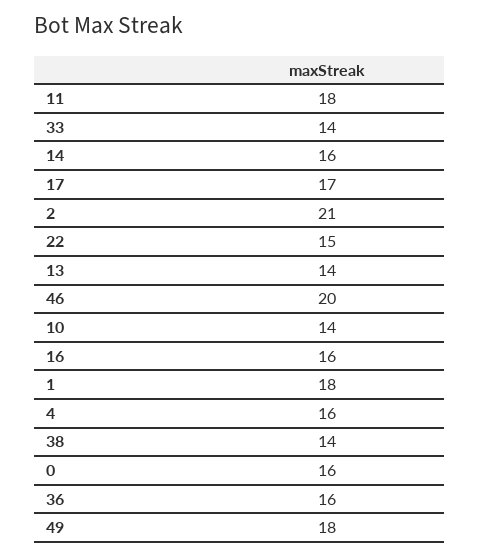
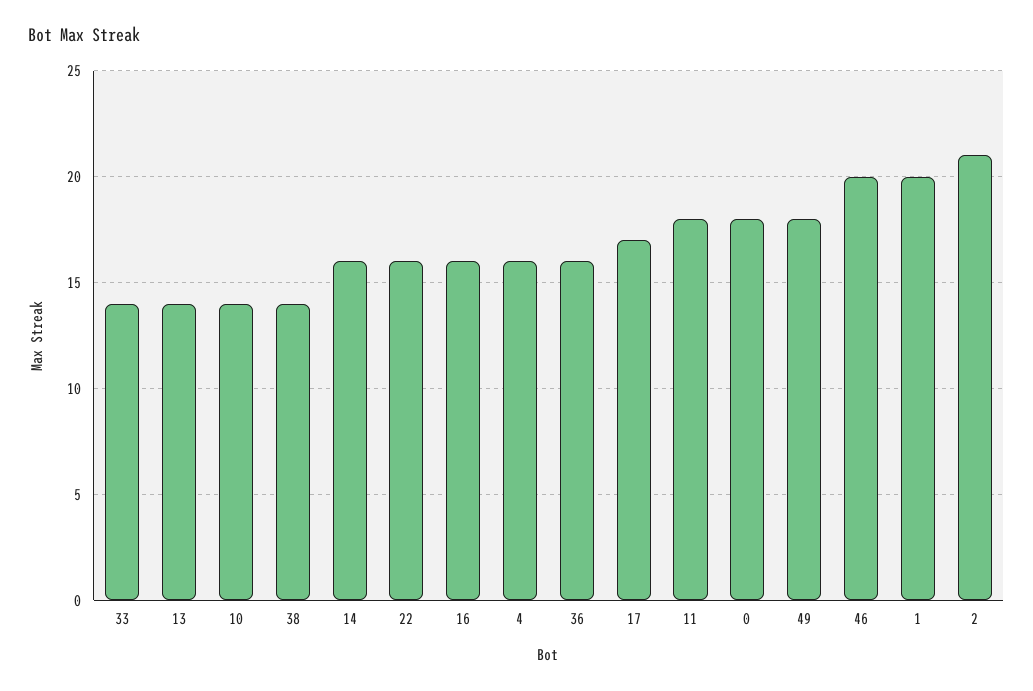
22: 15 -> 16
1: 18 -> 20
0: 16 -> 18

